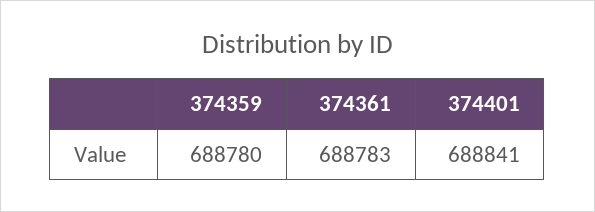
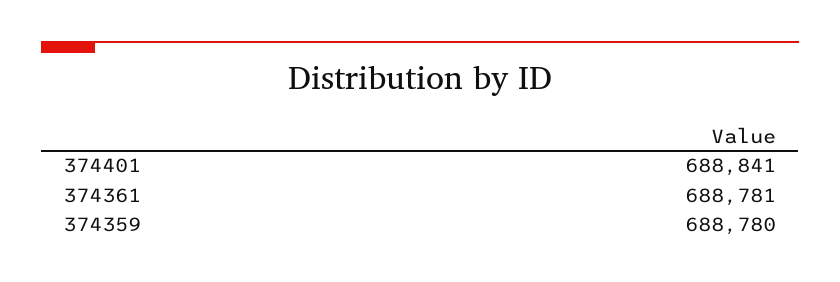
374361: 688783 -> 688781

